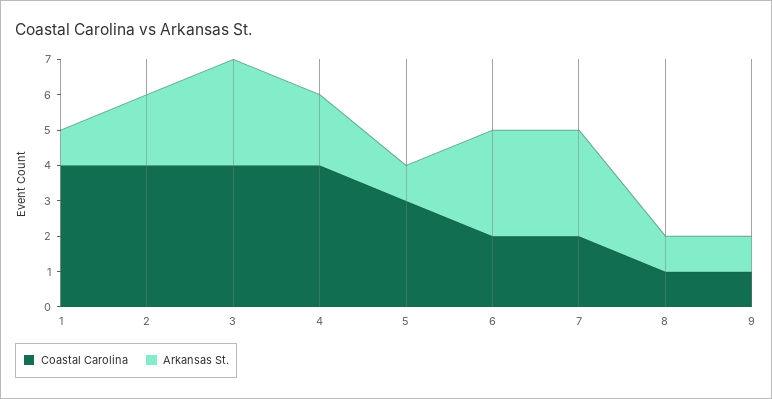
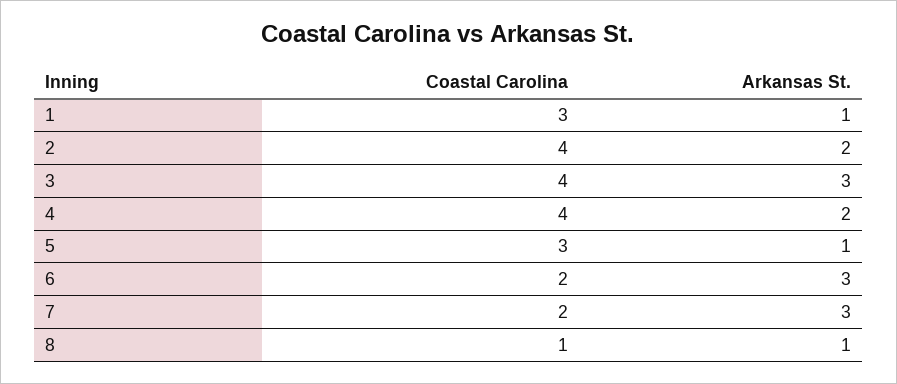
Coastal Carolina, 1: 4 -> 3
Coastal Carolina, 9: 1 -> none
Arkansas St., 9: 1 -> none

